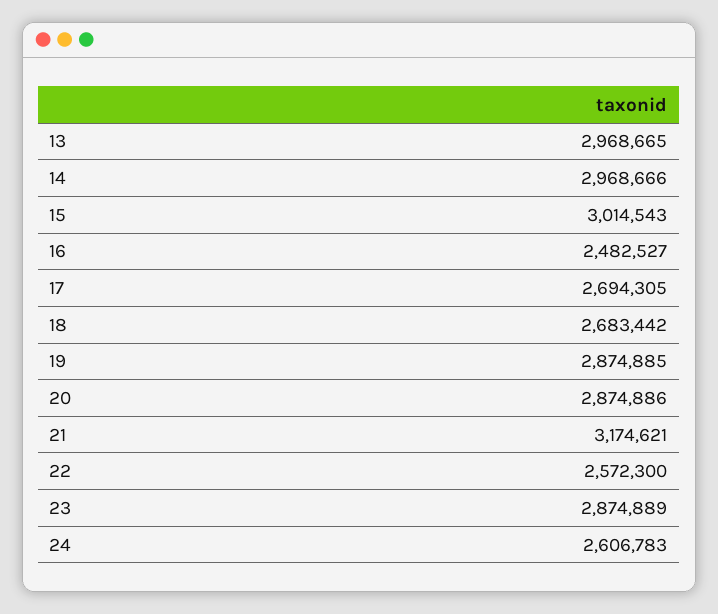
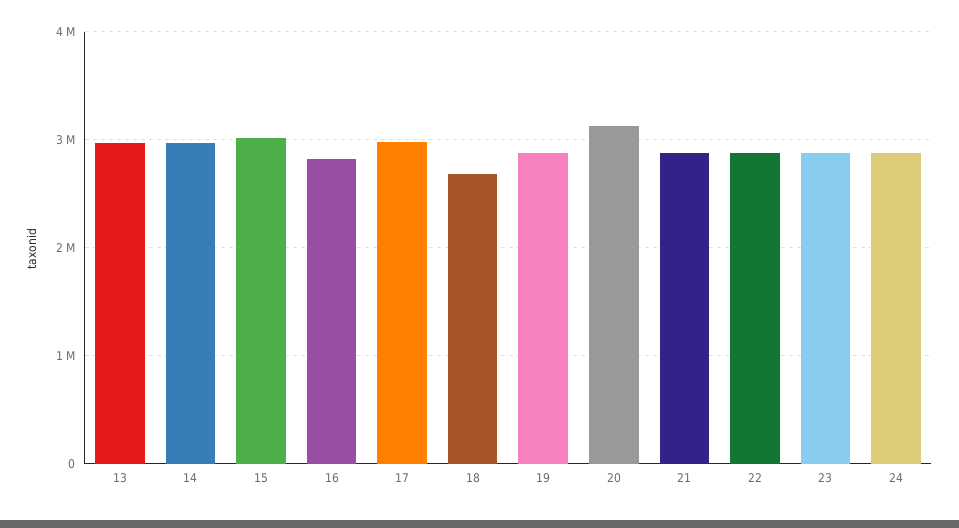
16: 2482527 -> 2800000
17: 2694305 -> 3000000
20: 2874886 -> 3100000
21: 3174621 -> 2900000
22: 2572300 -> 2900000
24: 2606783 -> 2900000

